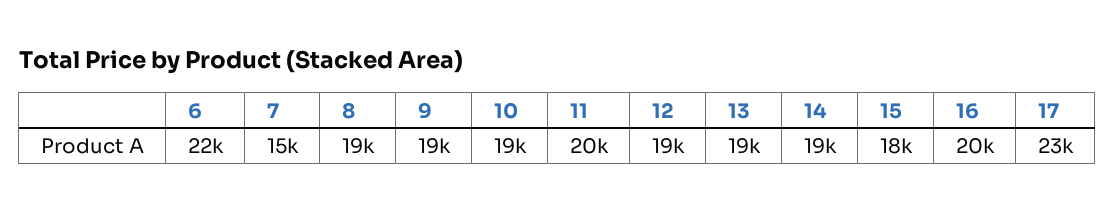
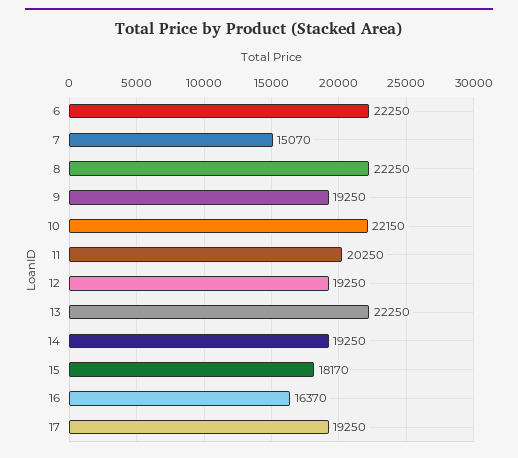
8: 19000 -> 22250
10: 19000 -> 22150
13: 19000 -> 22250
16: 20000 -> 16370
17: 23000 -> 19250

